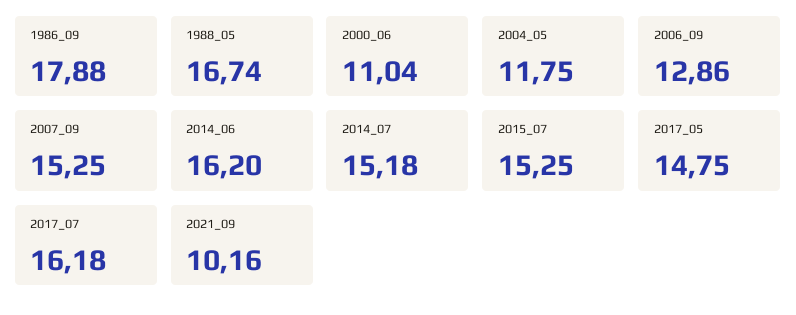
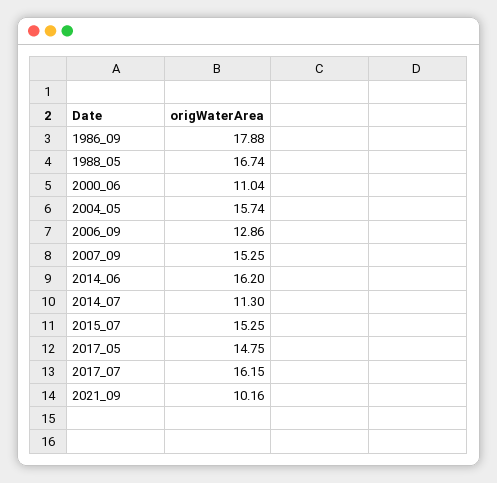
2004_05: 11.75 -> 15.74
2014_07: 15.18 -> 11.3
2017_07: 16.18 -> 16.15

